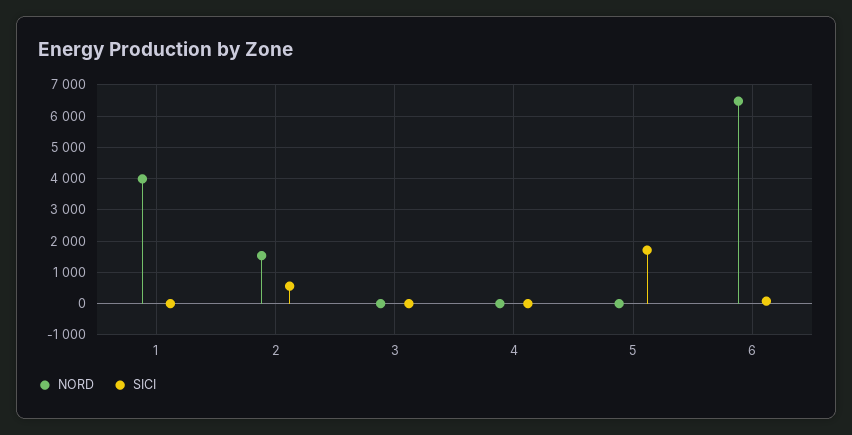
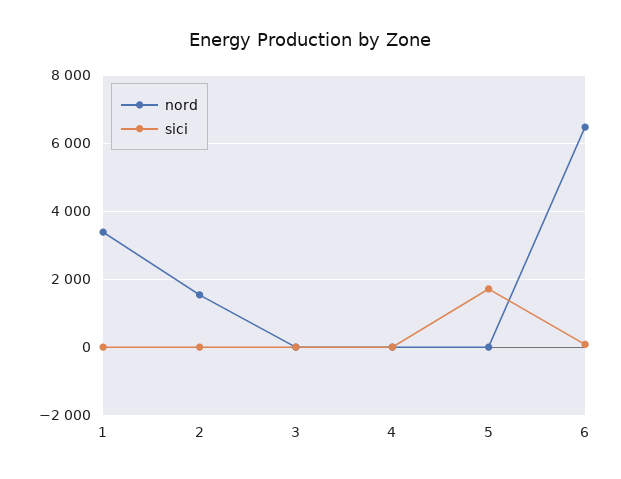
NORD, 1: 4000 -> 3400
SICI, 2: 600 -> 0

